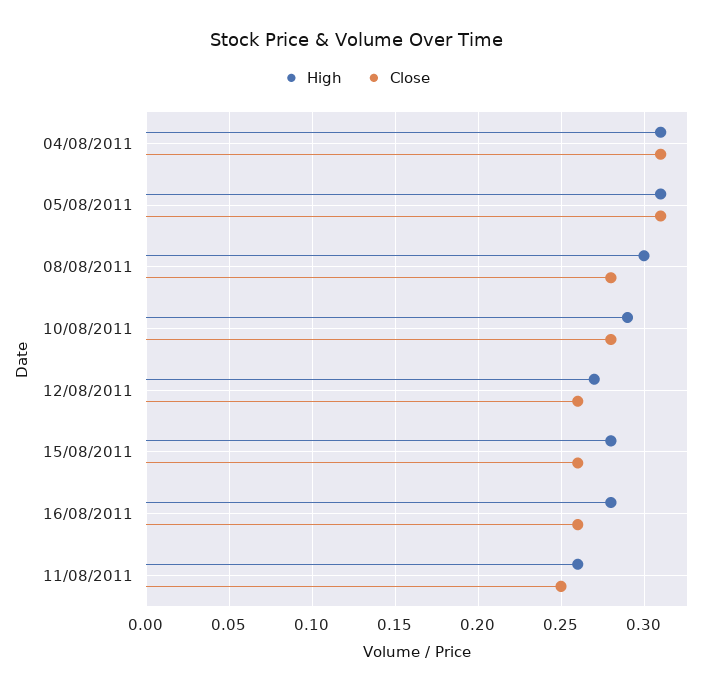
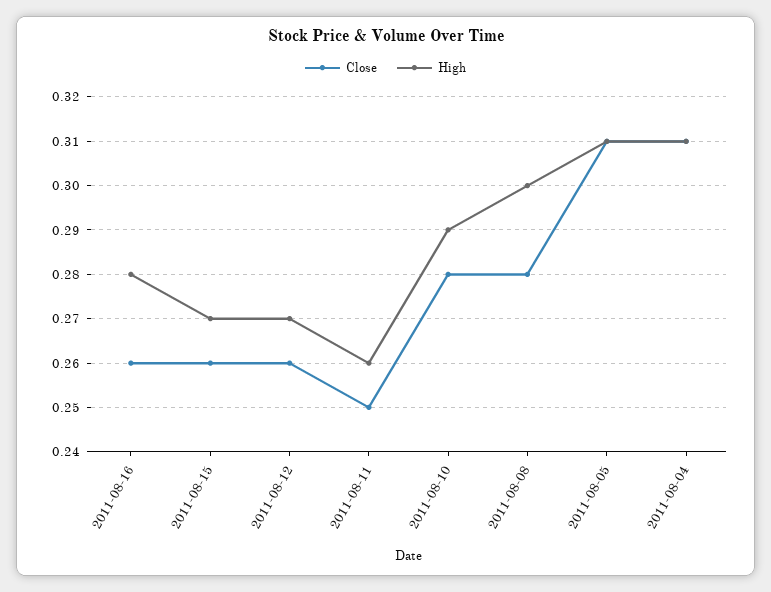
High, 15/08/2011: 0.28 -> 0.27

